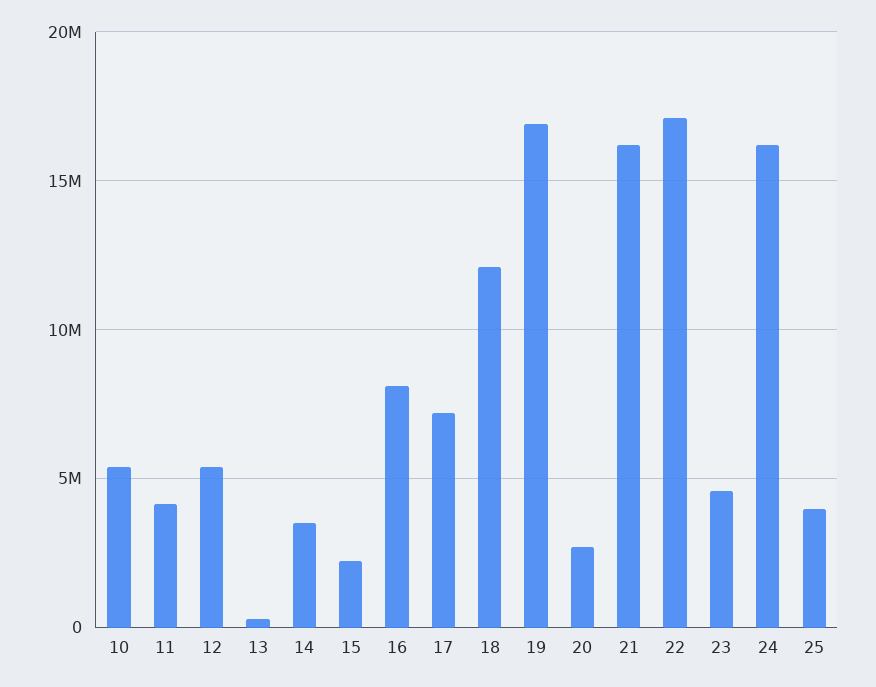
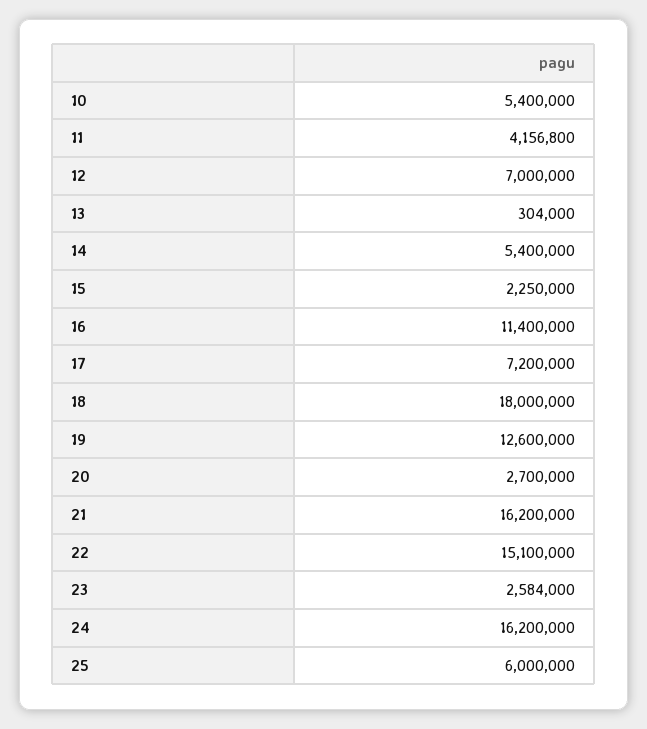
12: 5500000 -> 7000000
14: 3500000 -> 5400000
16: 8000000 -> 11400000
18: 12000000 -> 18000000
19: 17000000 -> 12600000
22: 17000000 -> 15100000
23: 4500000 -> 2584000
25: 4000000 -> 6000000

